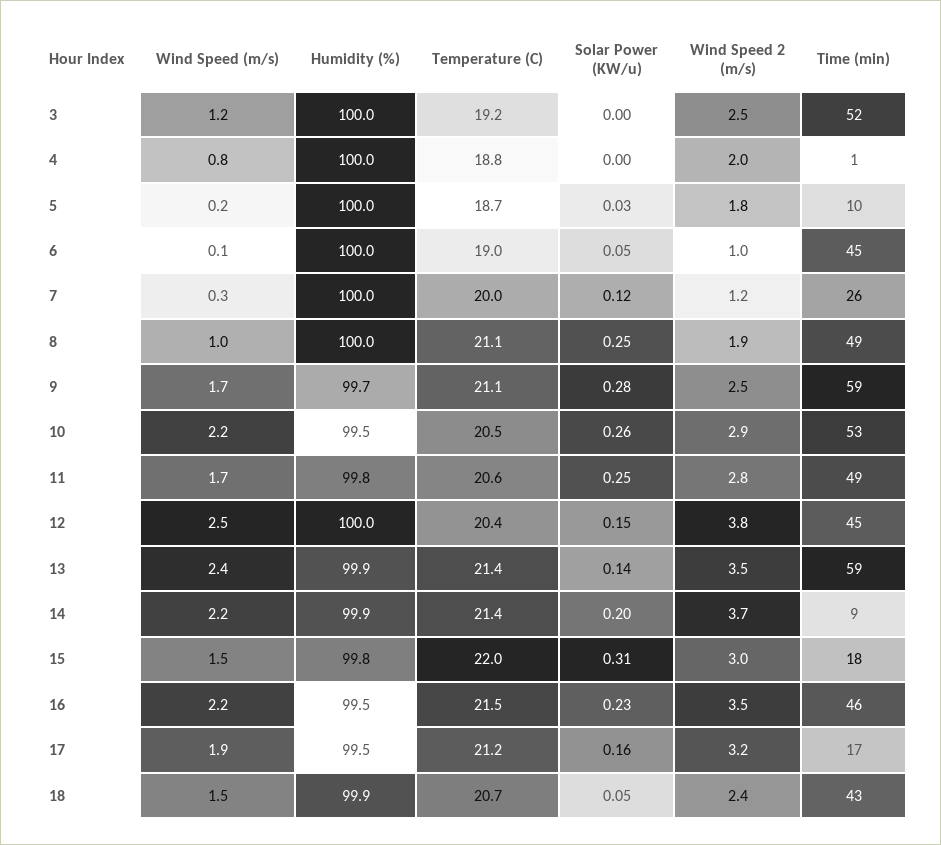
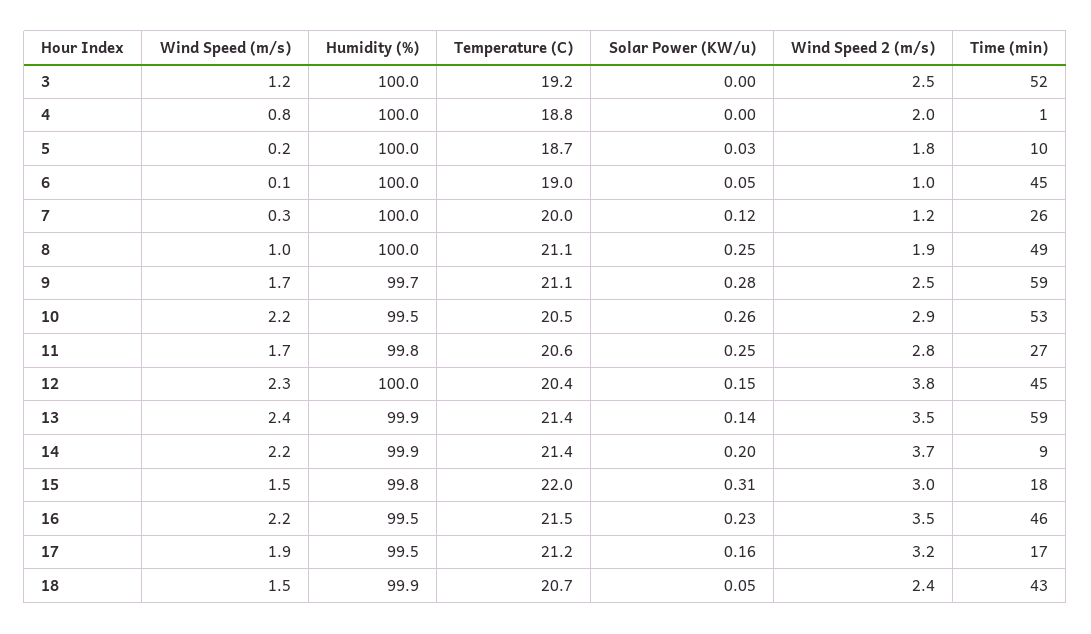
Time (min), 11: 49 -> 27
Wind Speed (m/s), 12: 2.5 -> 2.3

